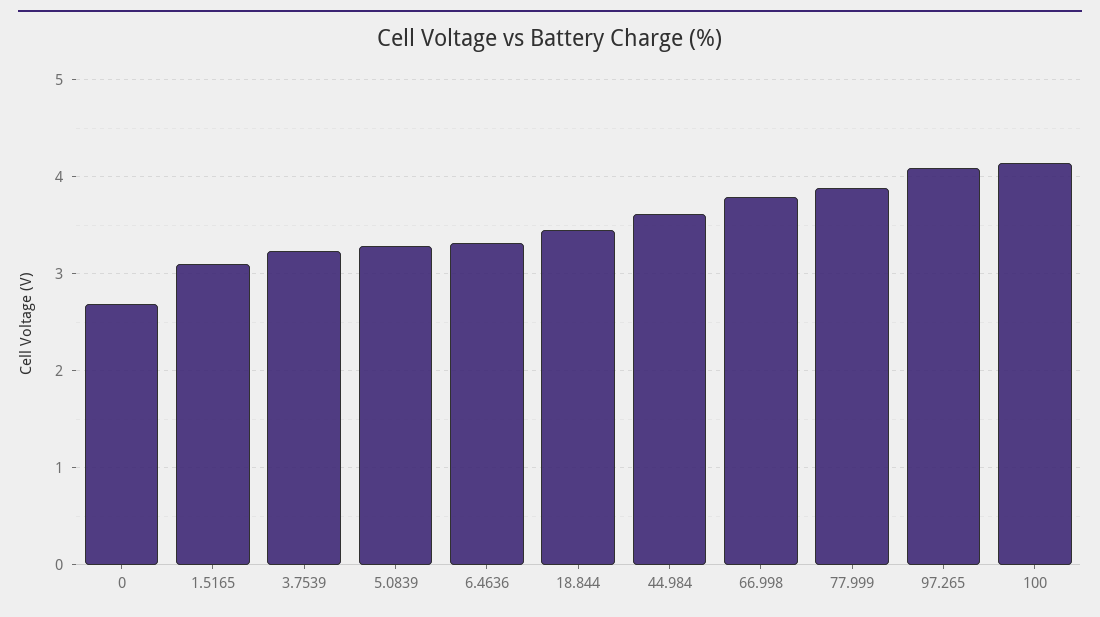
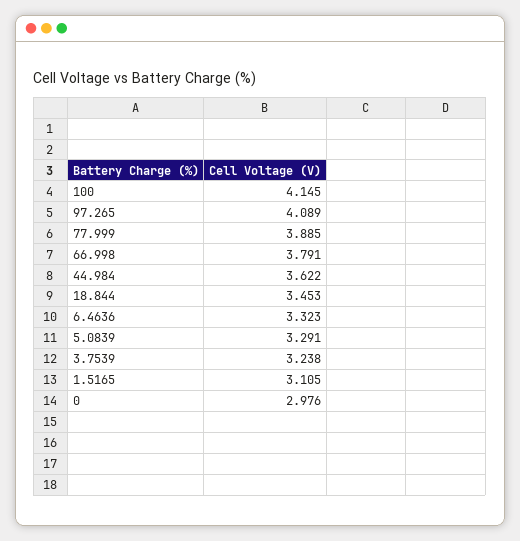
0: 2.7 -> 2.976

